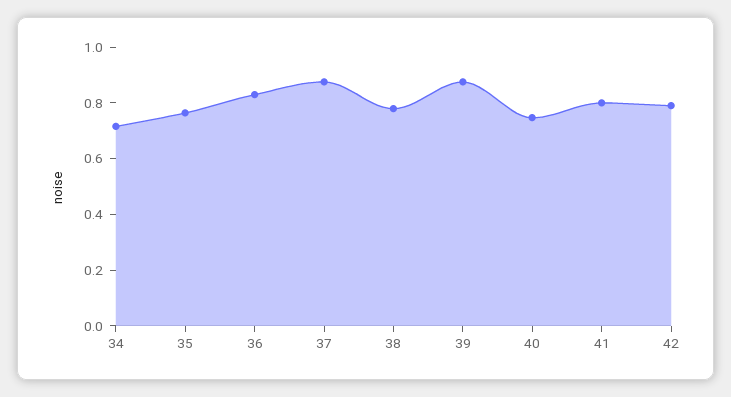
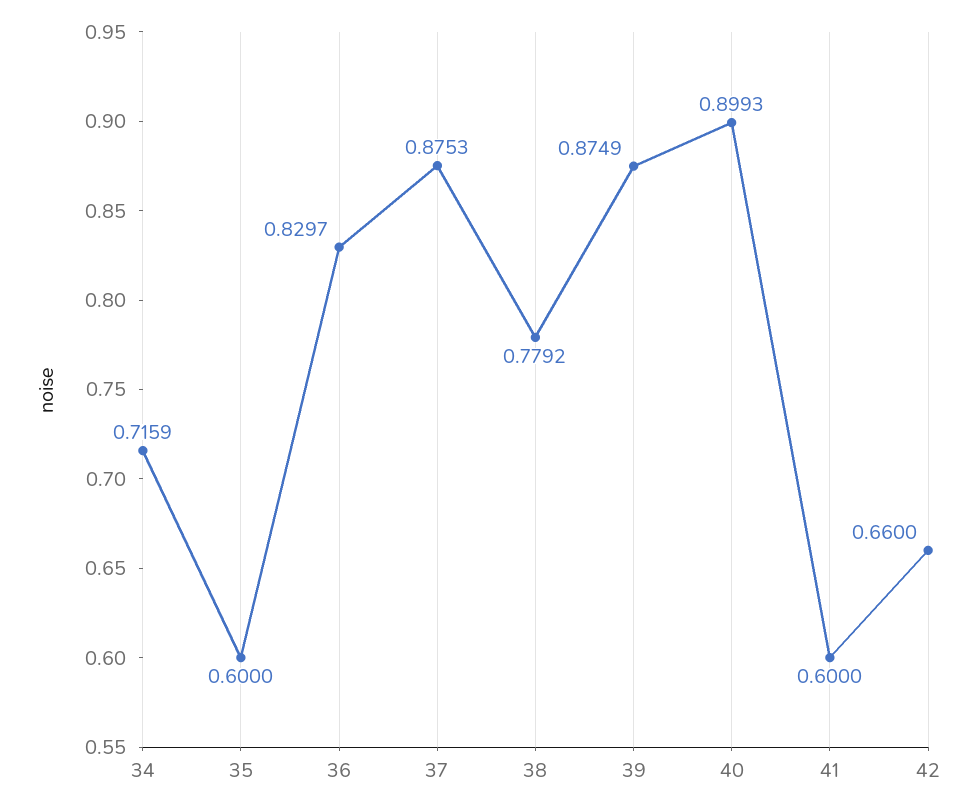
35: 0.75 -> 0.6
40: 0.75 -> 0.8993
41: 0.8 -> 0.6
42: 0.8 -> 0.66

